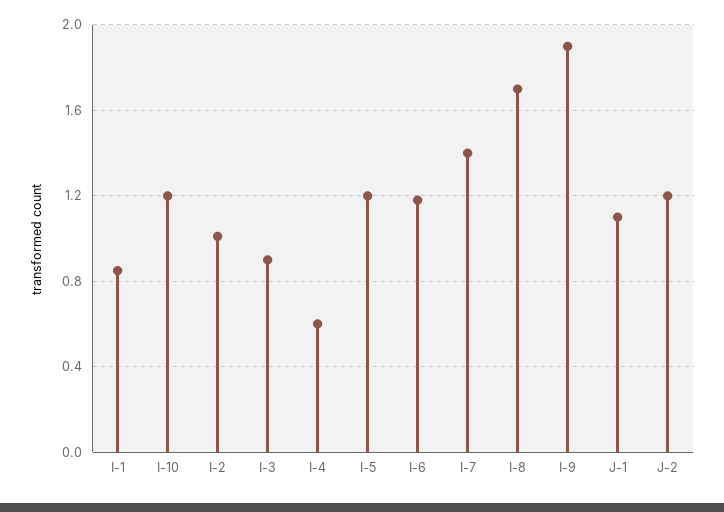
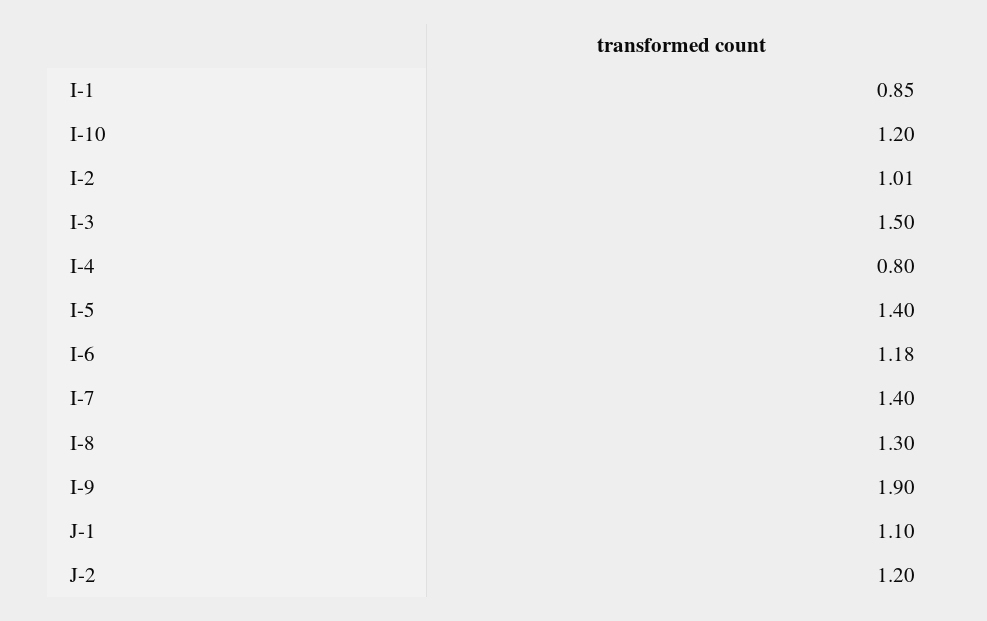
I-3: 0.9 -> 1.5
I-4: 0.6 -> 0.8
I-5: 1.2 -> 1.4
I-8: 1.7 -> 1.3

